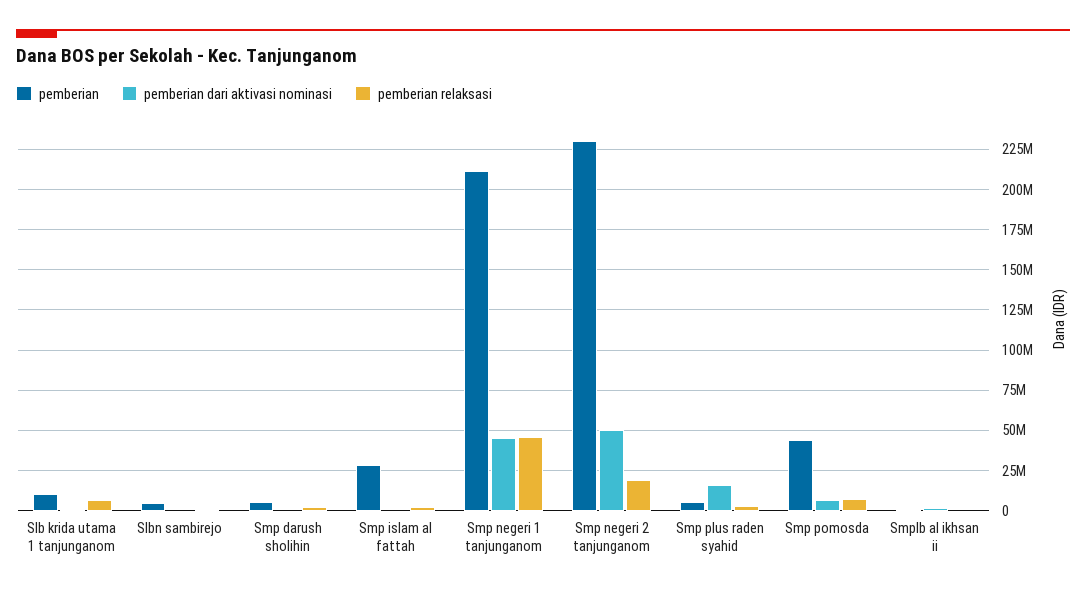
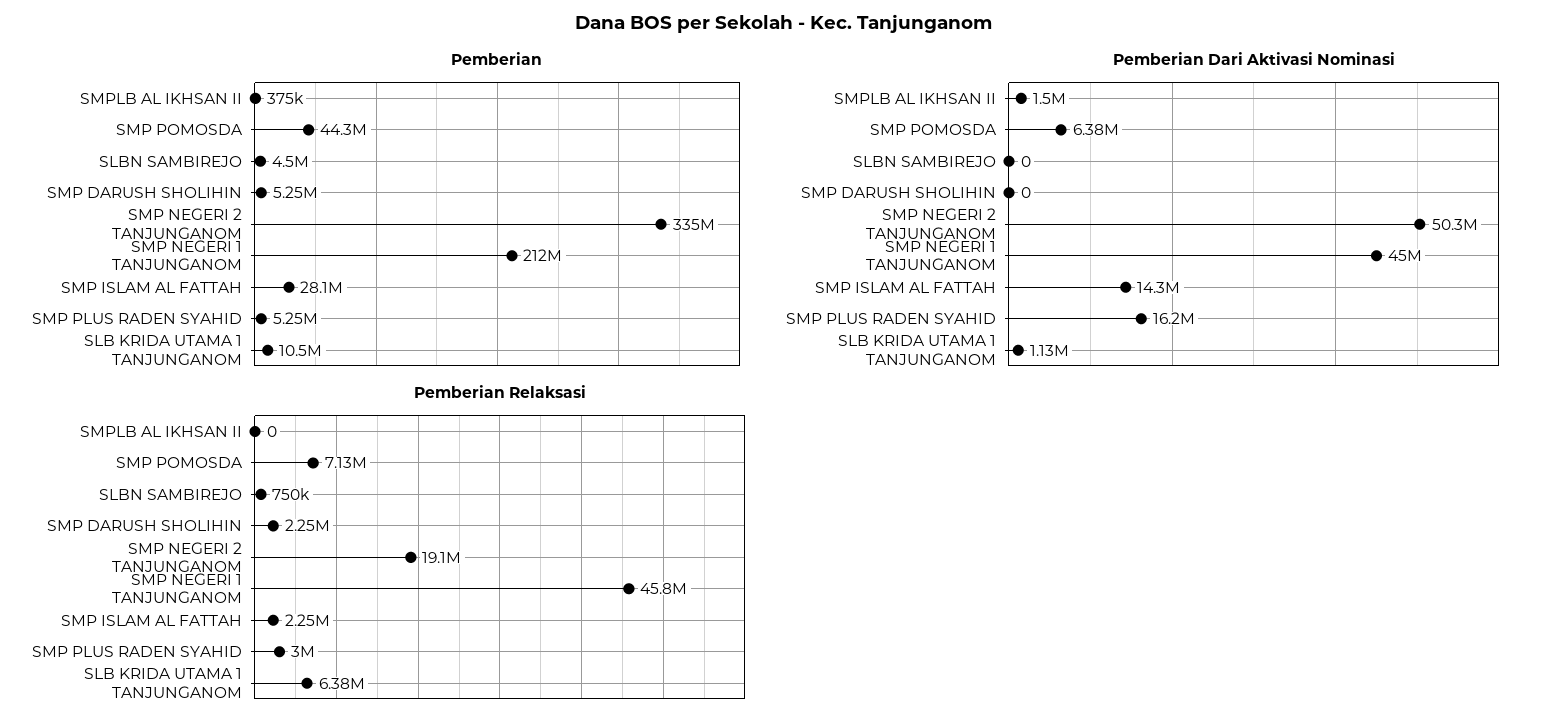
pemberian dari aktivasi nominasi, Smp islam al fattah: 0 -> 14300000
pemberian, Smp negeri 2 tanjunganom: 230000000 -> 335000000

